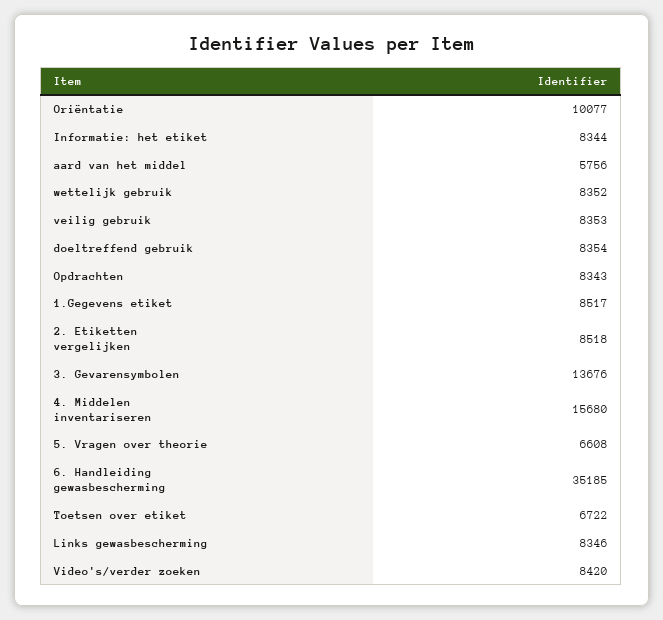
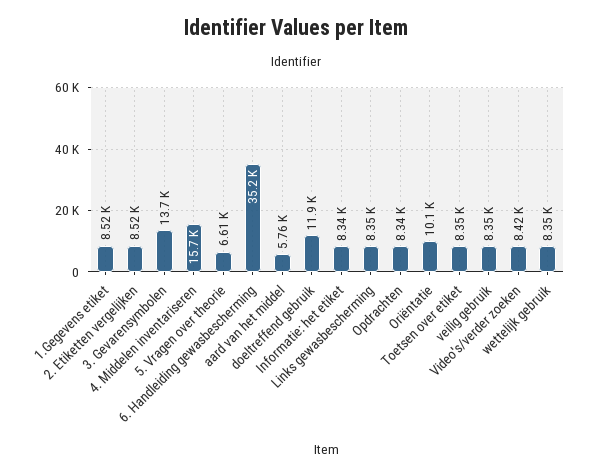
doeltreffend gebruik: 8354 -> 11900
Toetsen over etiket: 6722 -> 8350

